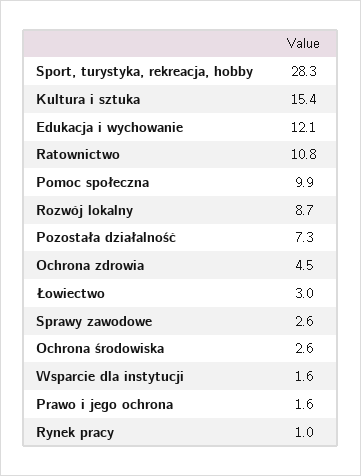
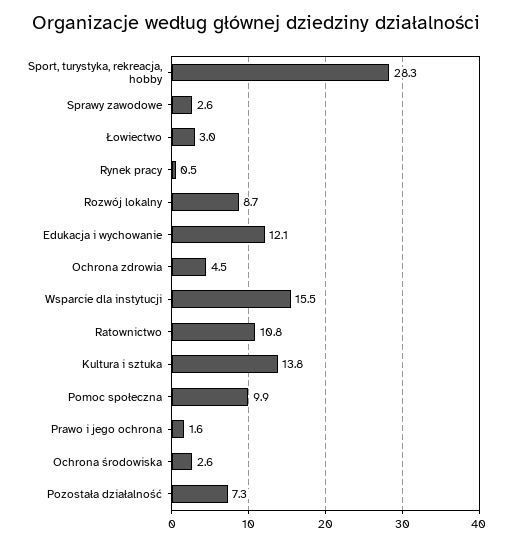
Kultura i sztuka: 15.4 -> 13.8
Wsparcie dla instytucji: 1.6 -> 15.5
Rynek pracy: 1 -> 0.5

